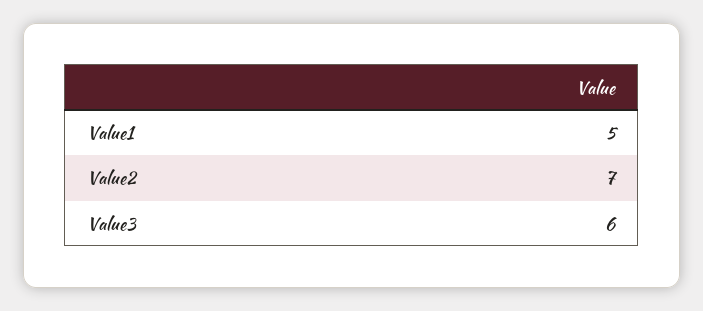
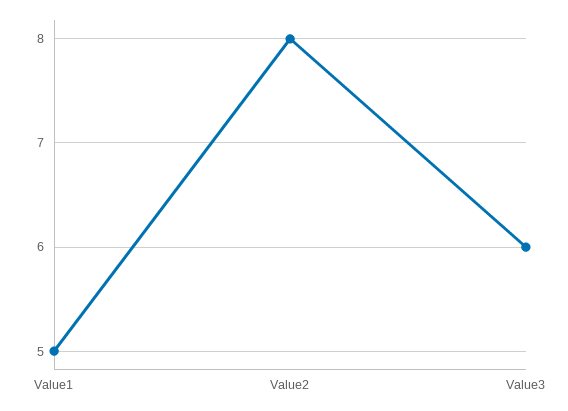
Value2: 7 -> 8

